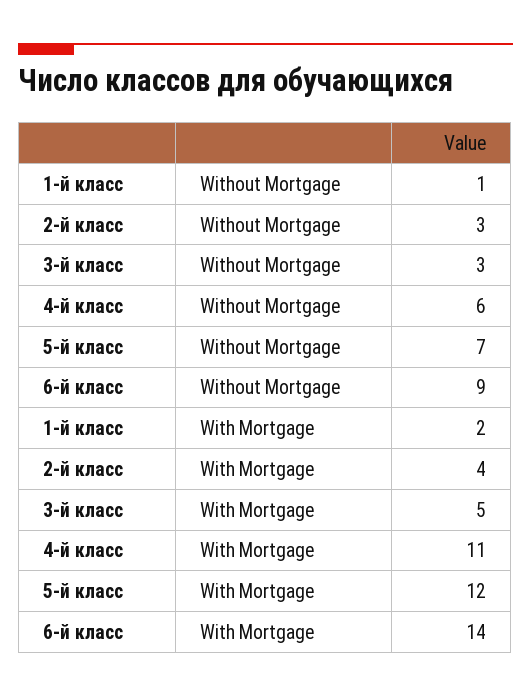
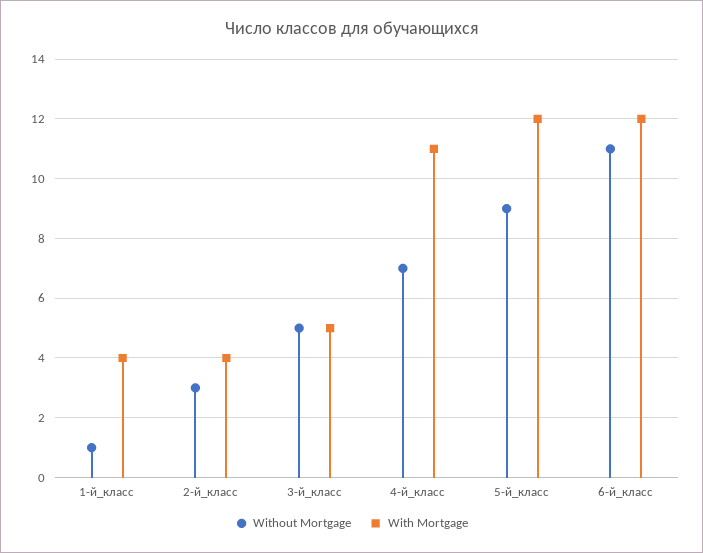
Without Mortgage, 3-й класс: 3 -> 5
Without Mortgage, 4-й класс: 6 -> 7
Without Mortgage, 5-й класс: 7 -> 9
Without Mortgage, 6-й класс: 9 -> 11
With Mortgage, 1-й класс: 2 -> 4
With Mortgage, 6-й класс: 14 -> 12

